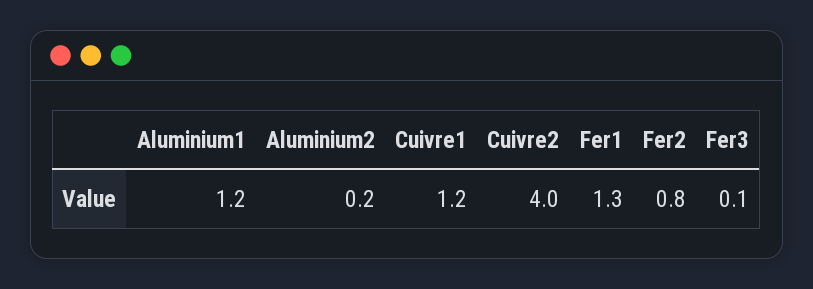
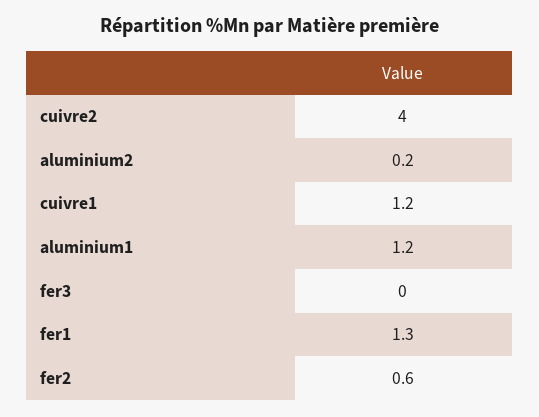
Fer2: 0.8 -> 0.6
Fer3: 0.1 -> 0

